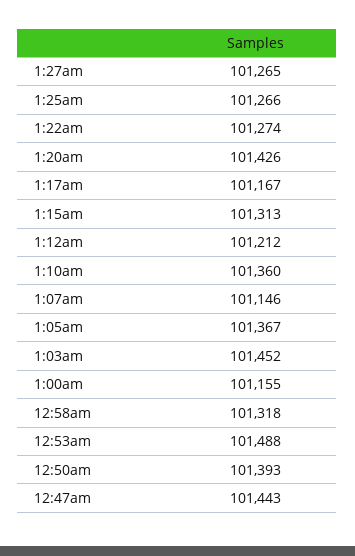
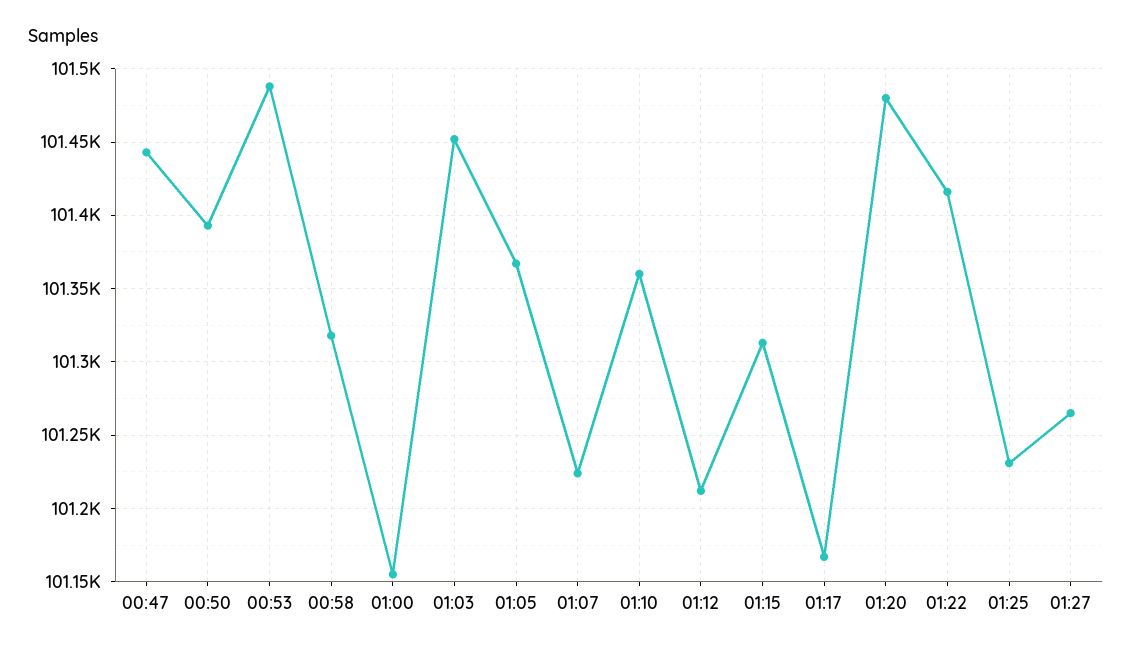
1:25am: 101266 -> 101230
1:22am: 101274 -> 101415
1:20am: 101426 -> 101480
1:07am: 101146 -> 101225

